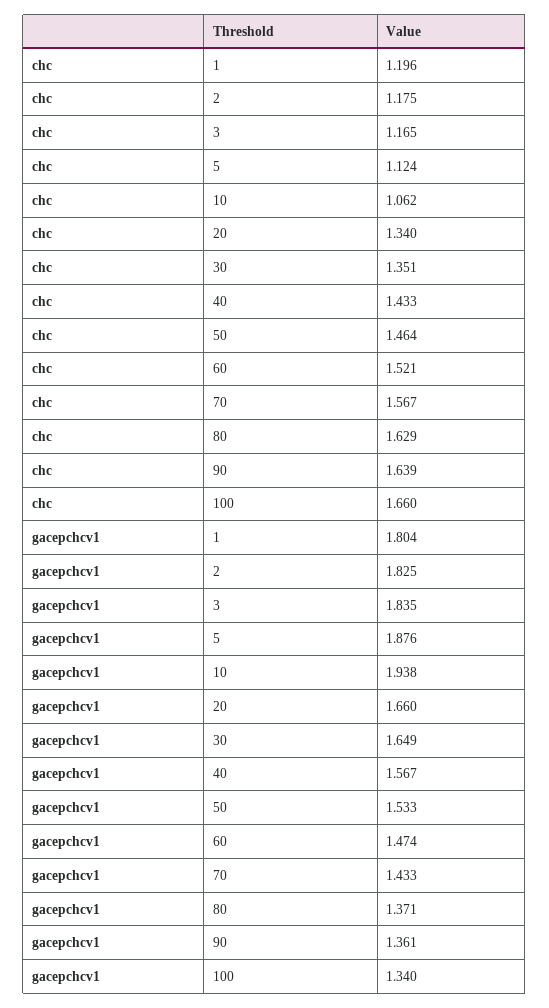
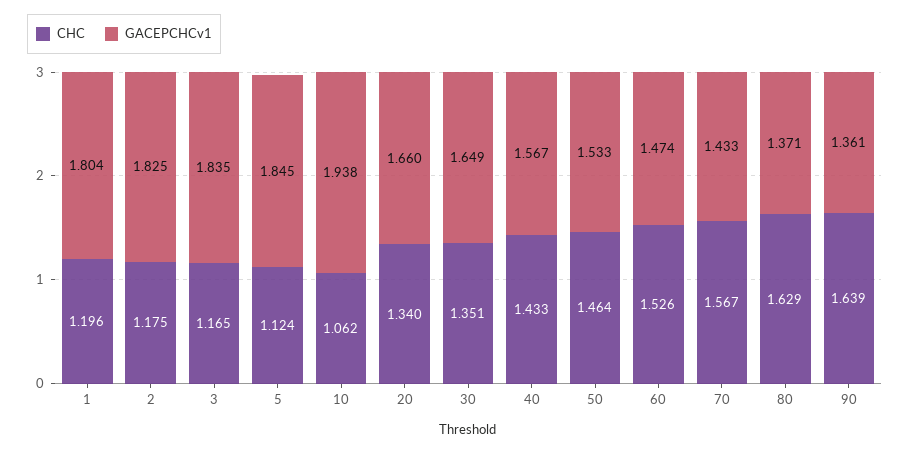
chc, 60: 1.521 -> 1.526
chc, 100: 1.66 -> none
gacepchcv1, 5: 1.876 -> 1.845
gacepchcv1, 100: 1.34 -> none

